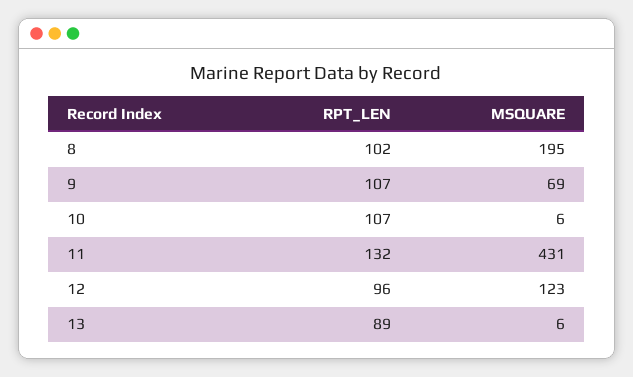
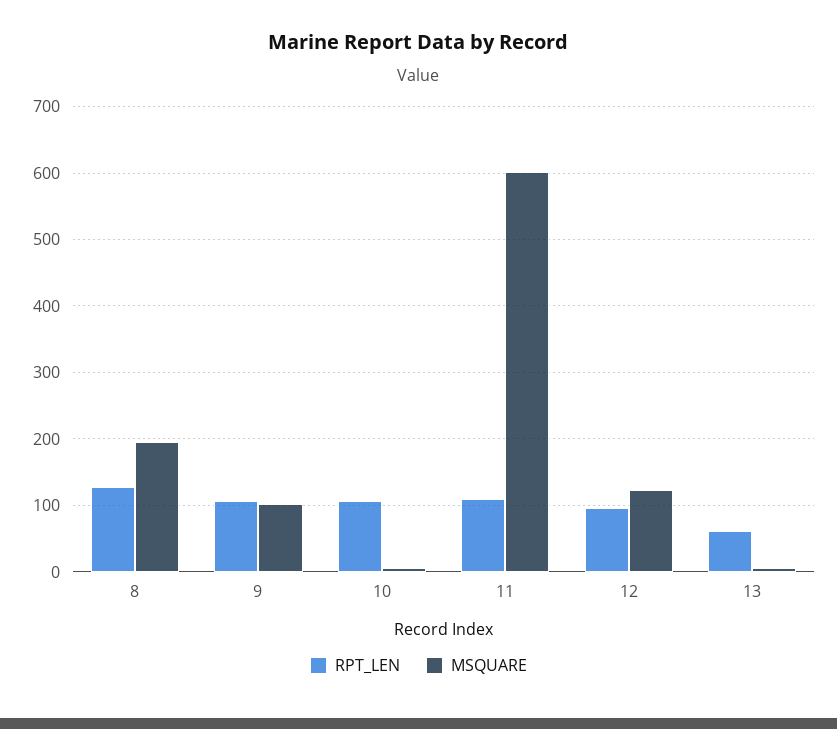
RPT_LEN, 8: 102 -> 130
MSQUARE, 9: 69 -> 100
RPT_LEN, 11: 132 -> 110
MSQUARE, 11: 431 -> 600
RPT_LEN, 13: 89 -> 60

